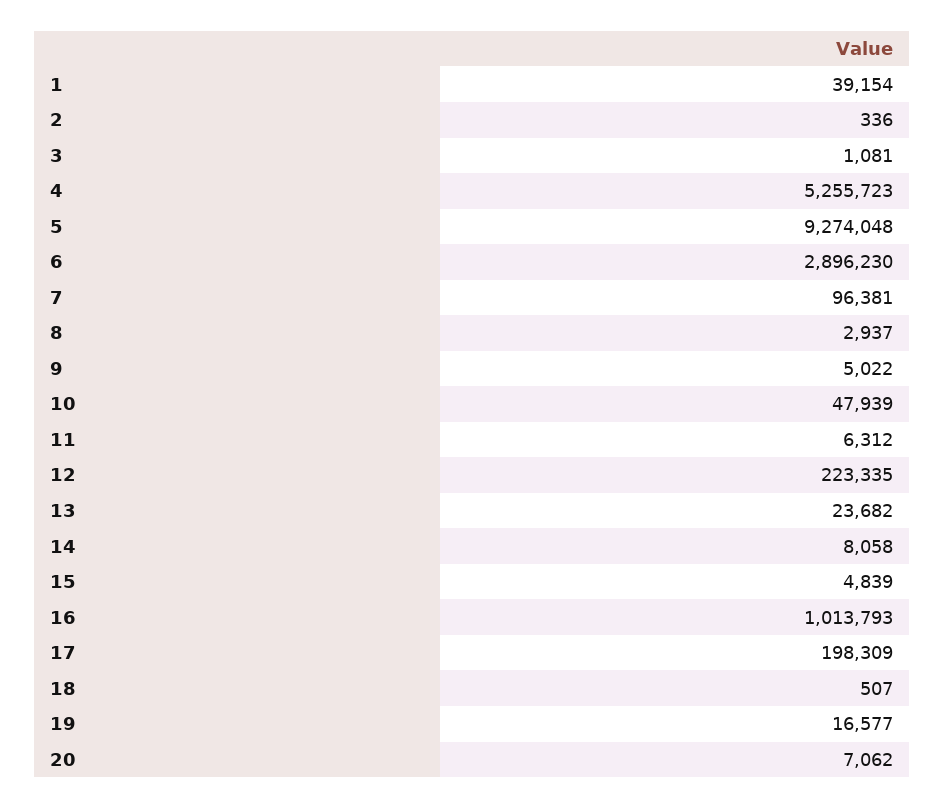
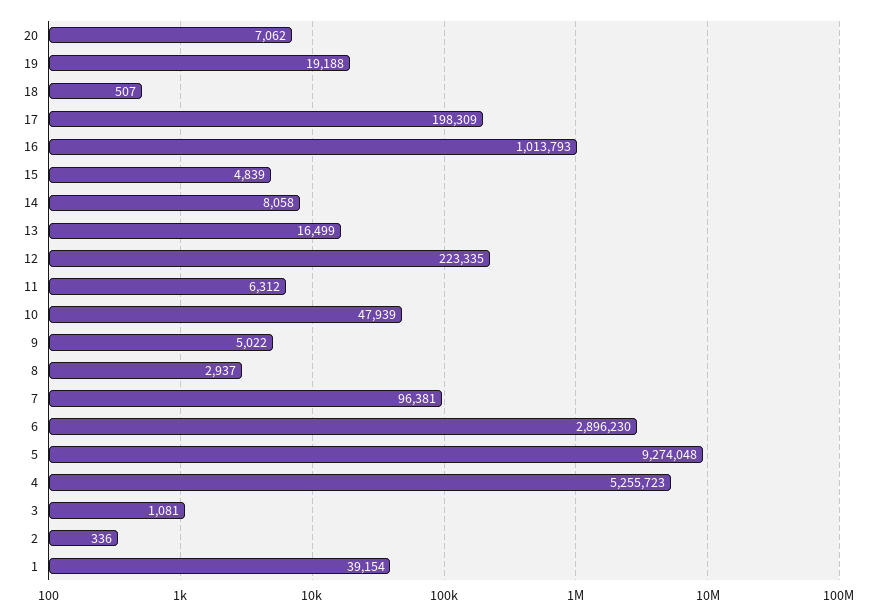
13: 23682 -> 16499
19: 16577 -> 19188

